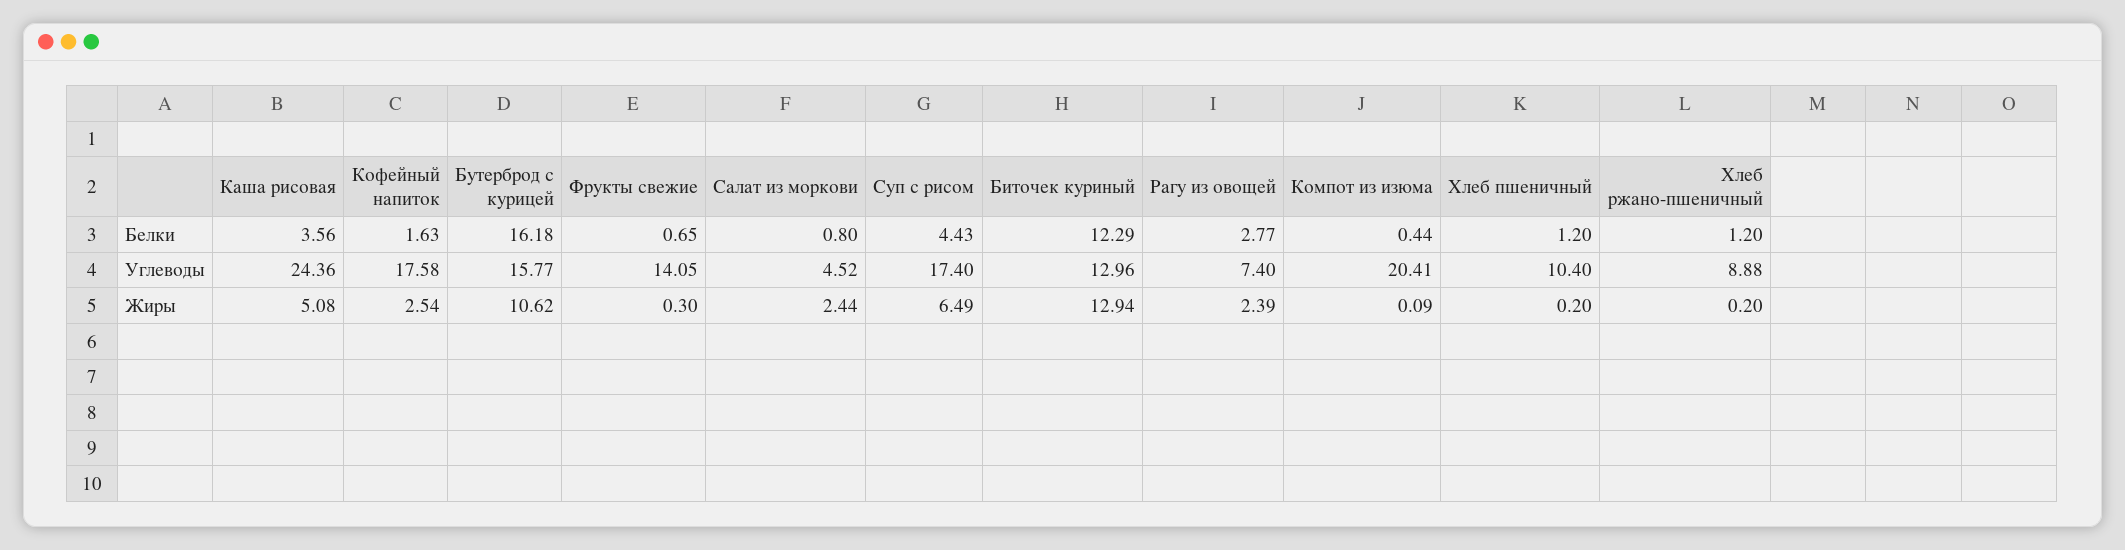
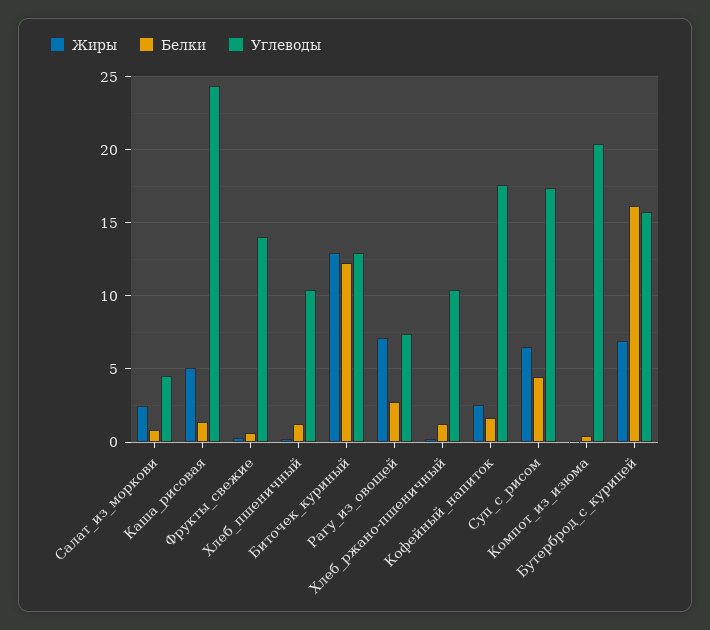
Белки, Каша рисовая: 3.56 -> 1.5
Углеводы, Хлеб ржано-пшеничный: 8.88 -> 10.5
Жиры, Бутерброд с курицей: 10.62 -> 7
Жиры, Рагу из овощей: 2.39 -> 7

